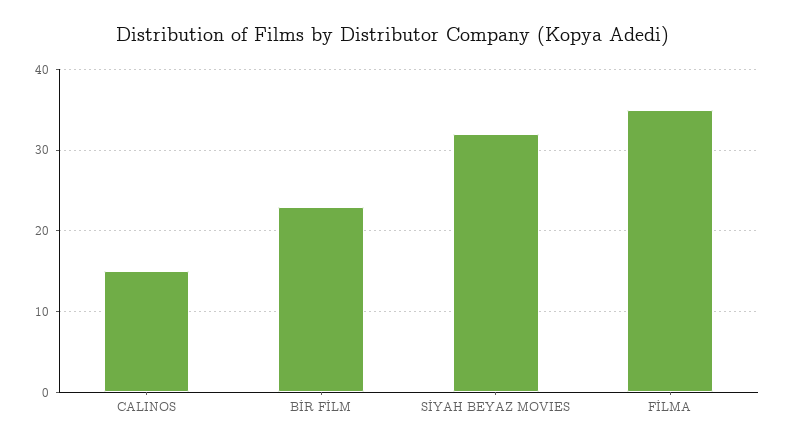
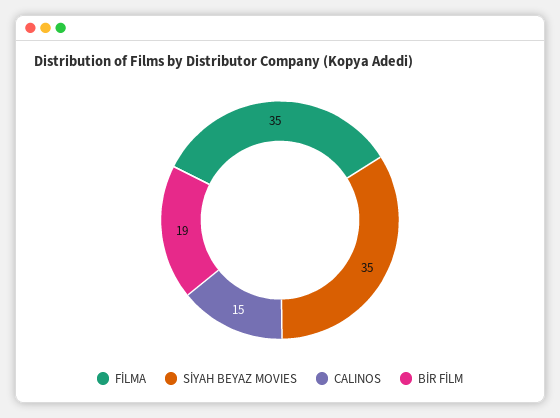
BİR FİLM: 23 -> 19
SİYAH BEYAZ MOVIES: 32 -> 35

